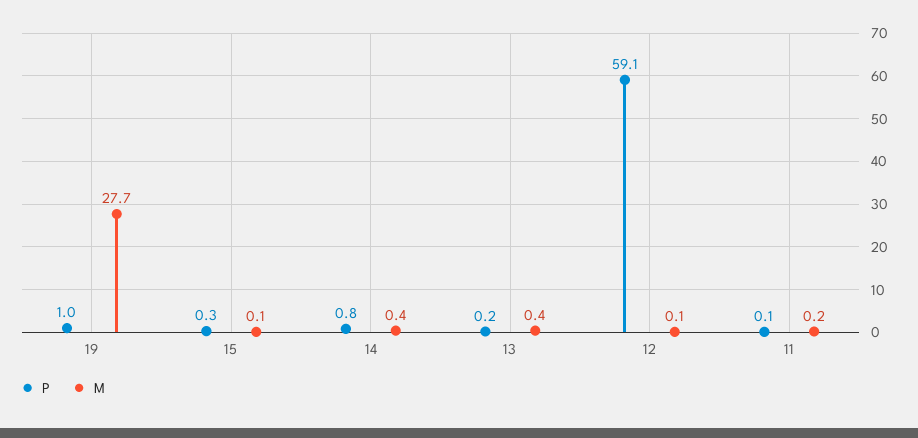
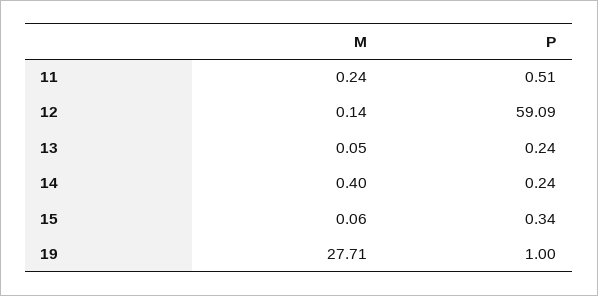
P, 14: 0.8 -> 0.24
M, 13: 0.4 -> 0.05
P, 11: 0.1 -> 0.51

